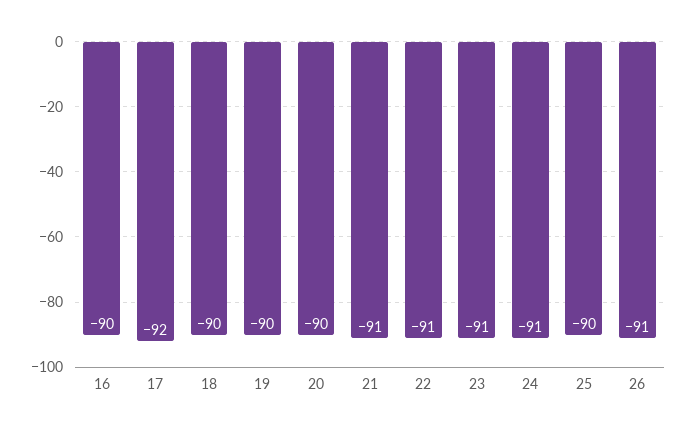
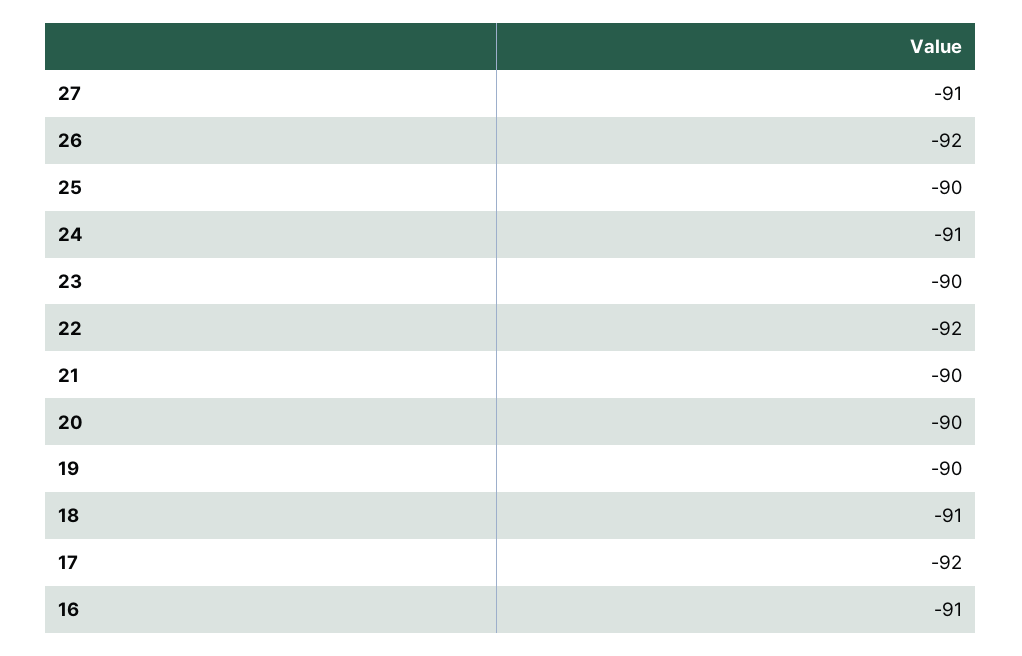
16: -90 -> -91
18: -90 -> -91
21: -91 -> -90
22: -91 -> -92
23: -91 -> -90
26: -91 -> -92
27: none -> -91

